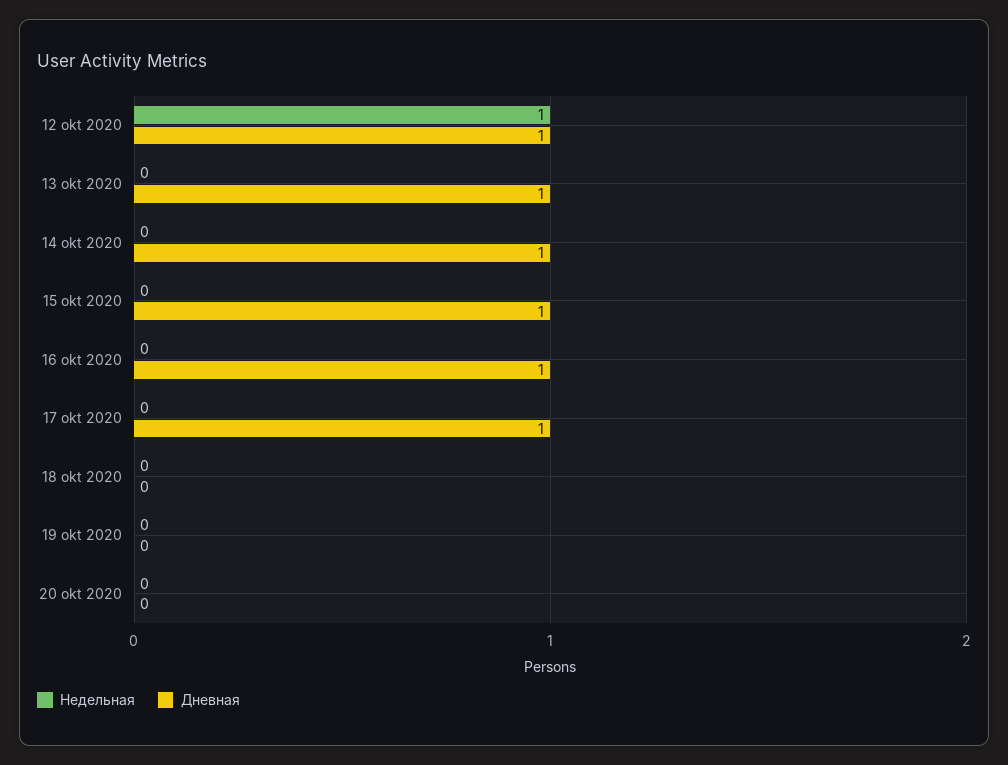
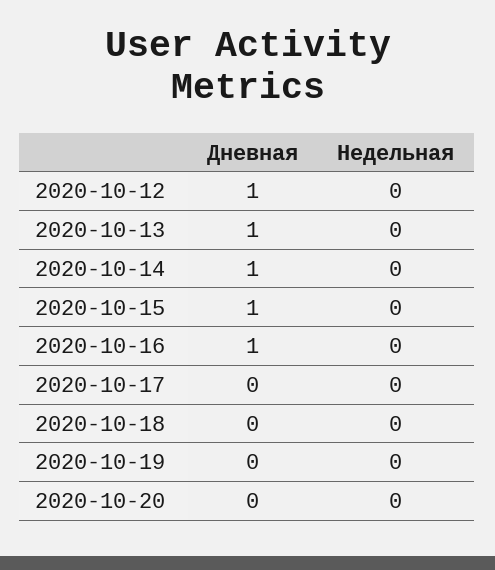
Недельная, 12 okt 2020: 1 -> 0
Дневная, 17 okt 2020: 1 -> 0

